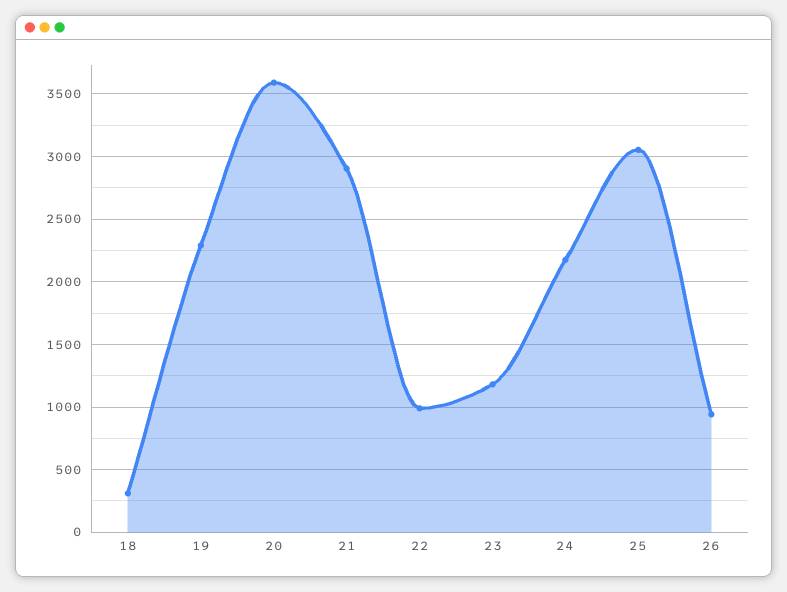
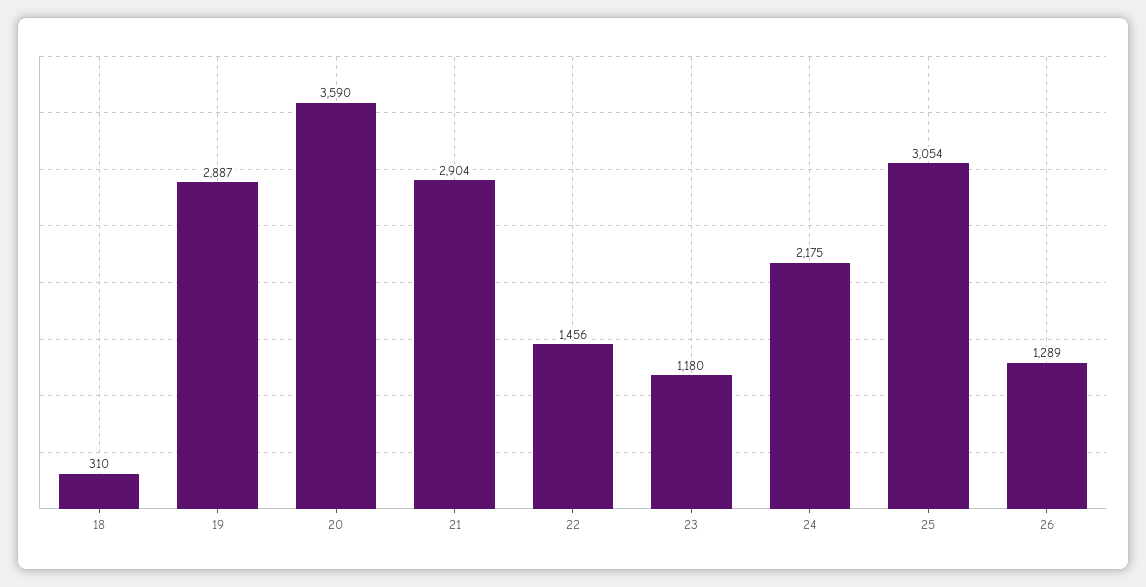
19: 2300 -> 2887
22: 1000 -> 1456
26: 950 -> 1289

